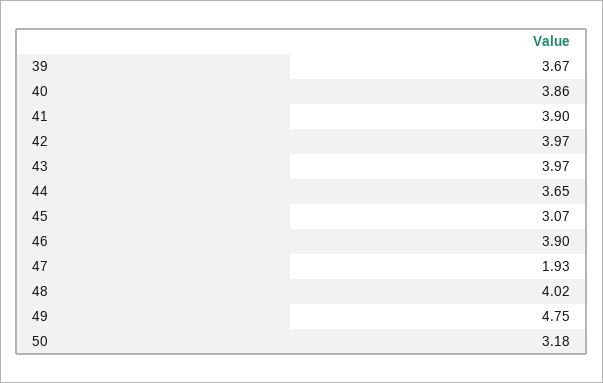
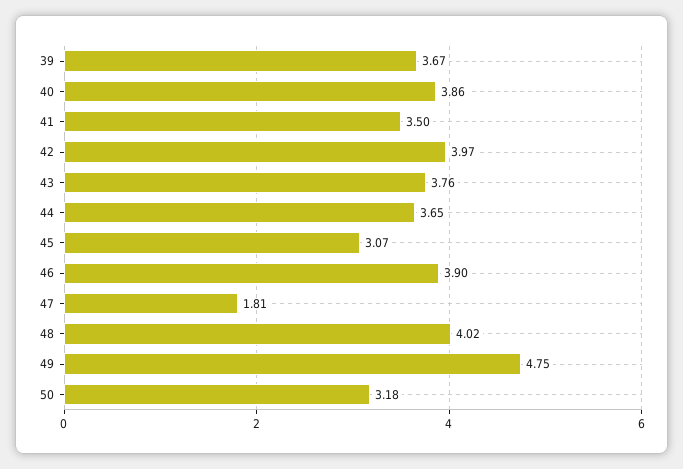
41: 3.9 -> 3.5
43: 3.97 -> 3.76
47: 1.93 -> 1.81

